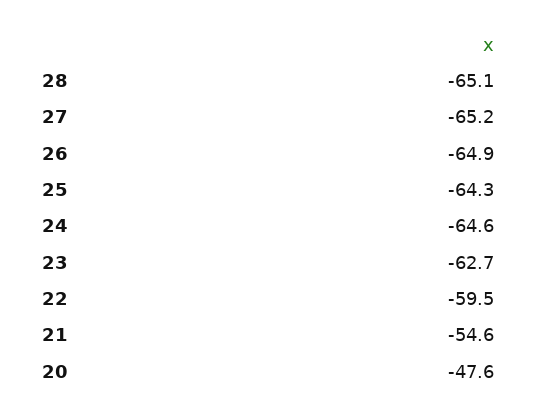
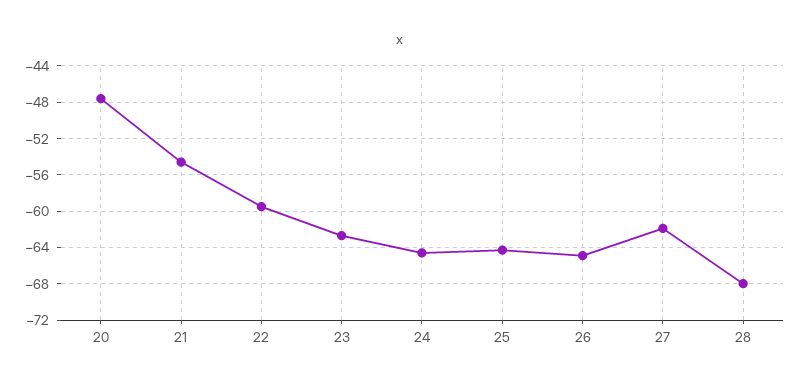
28: -65.1 -> -68
27: -65.2 -> -62

